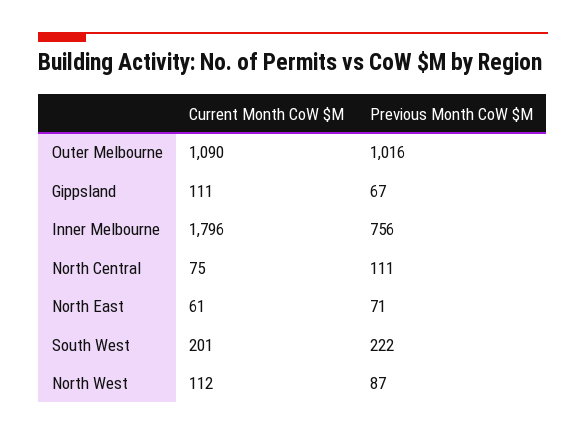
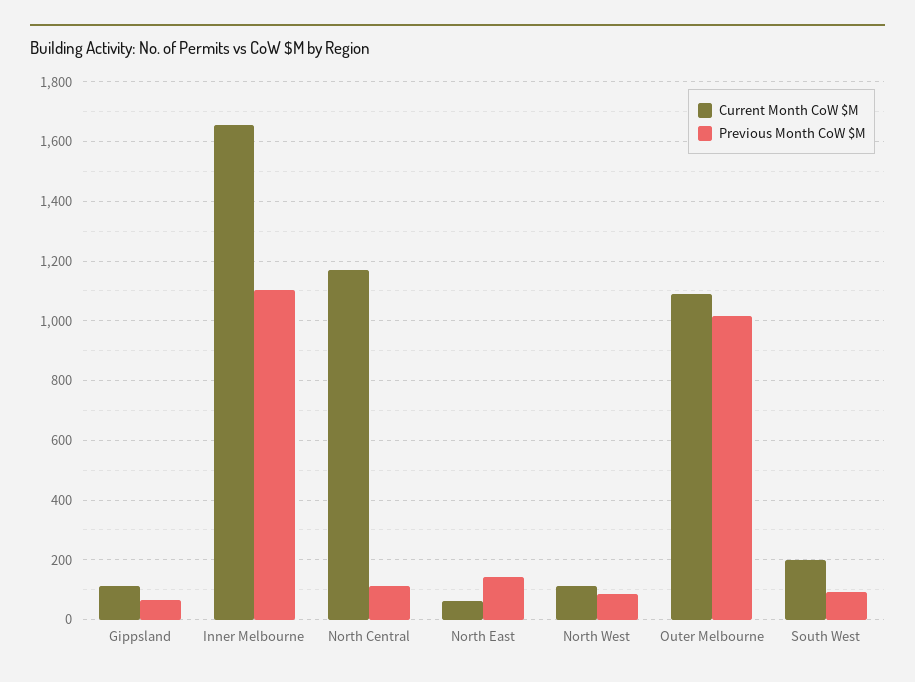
Current Month CoW $M, Inner Melbourne: 1796 -> 1650
Previous Month CoW $M, Inner Melbourne: 756 -> 1100
Current Month CoW $M, North Central: 75 -> 1175
Previous Month CoW $M, North East: 71 -> 150
Previous Month CoW $M, South West: 222 -> 100

